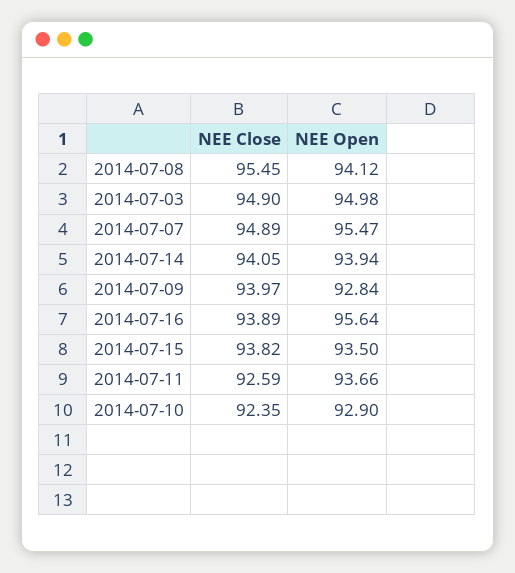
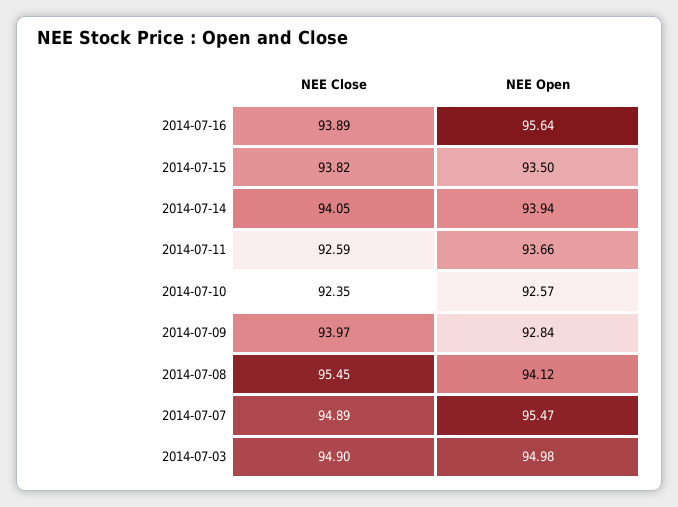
NEE Open, 2014-07-10: 92.9 -> 92.57

